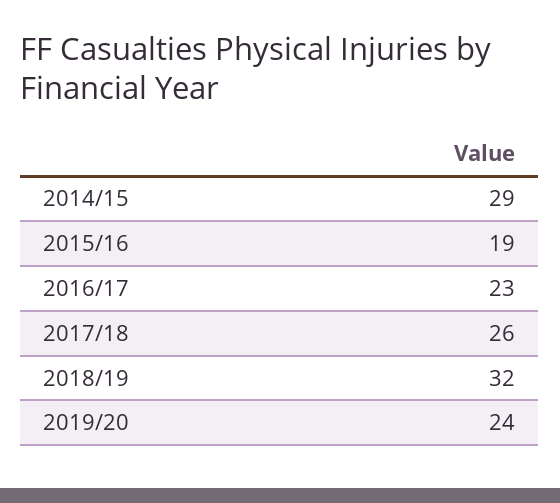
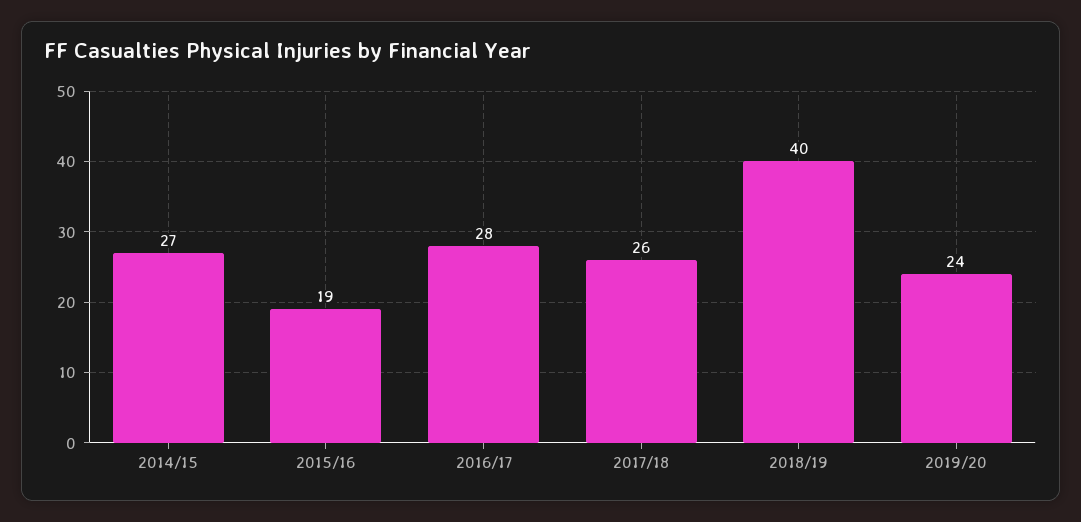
2014/15: 29 -> 27
2016/17: 23 -> 28
2018/19: 32 -> 40

